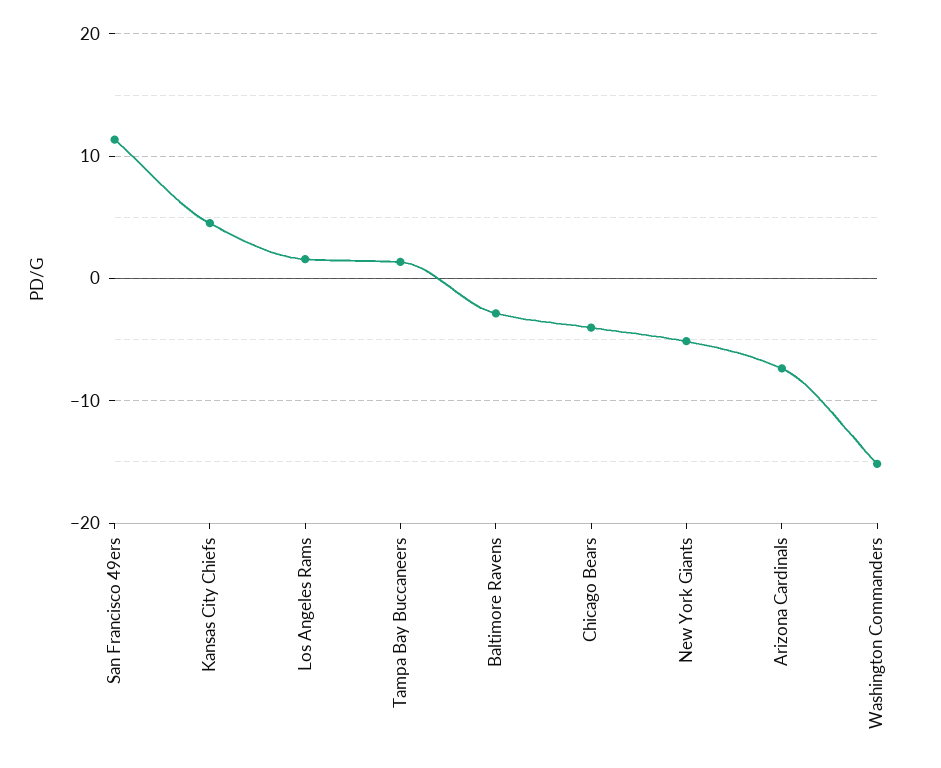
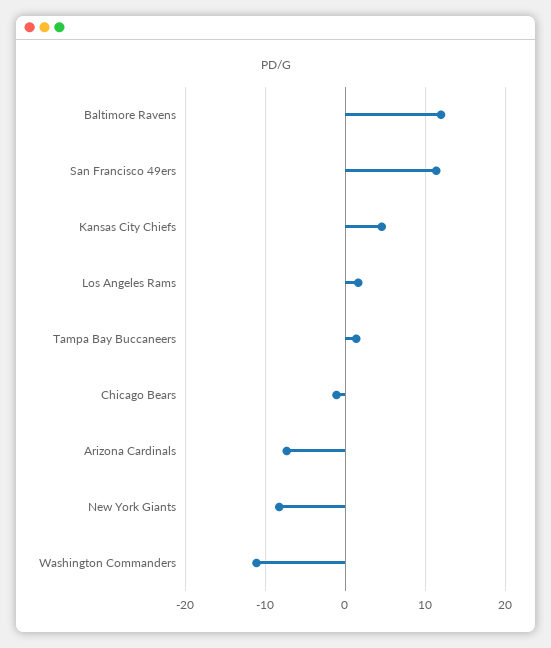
Baltimore Ravens: -3 -> 12
Chicago Bears: -4 -> -1
New York Giants: -5 -> -8
Washington Commanders: -15 -> -11

